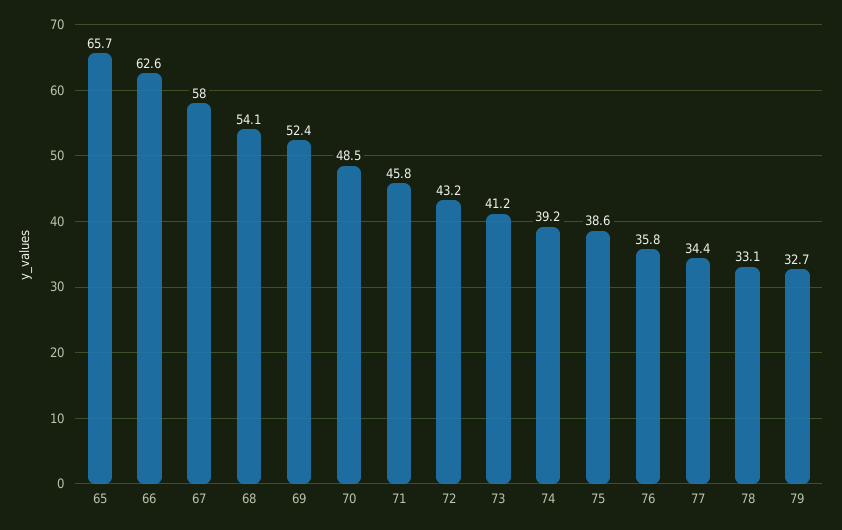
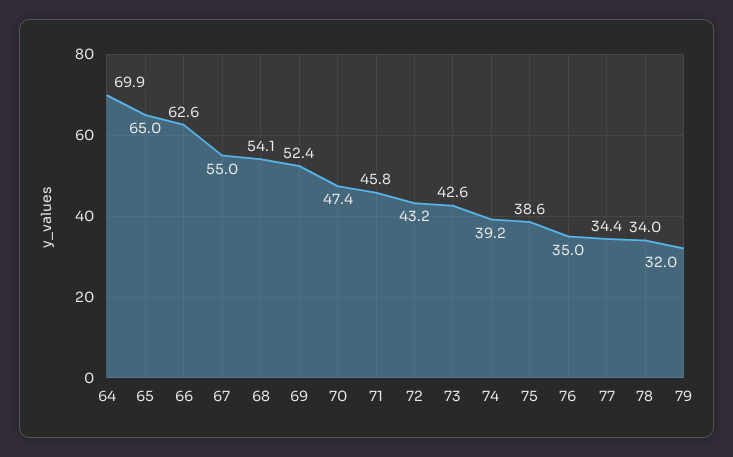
65: 65.7 -> 65
67: 58 -> 55
70: 48.5 -> 47.4
73: 41.2 -> 42.6
76: 35.8 -> 35
78: 33.1 -> 34
79: 32.7 -> 32
64: none -> 69.9

